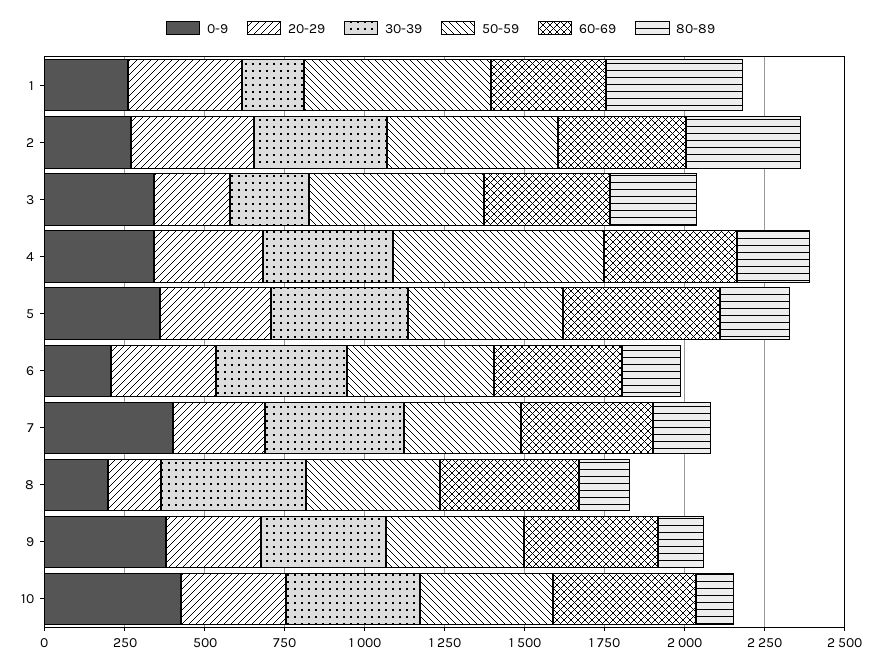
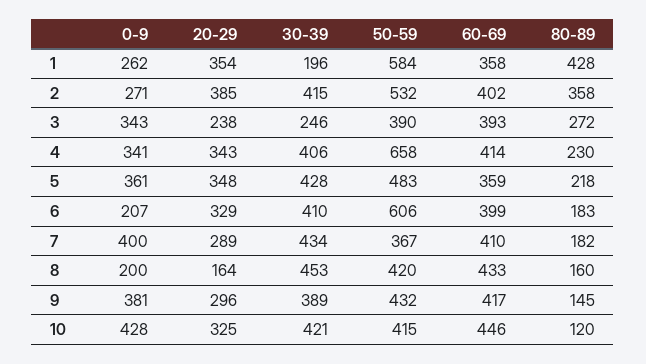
50-59, 3: 550 -> 390
60-69, 5: 500 -> 359
50-59, 6: 450 -> 606

